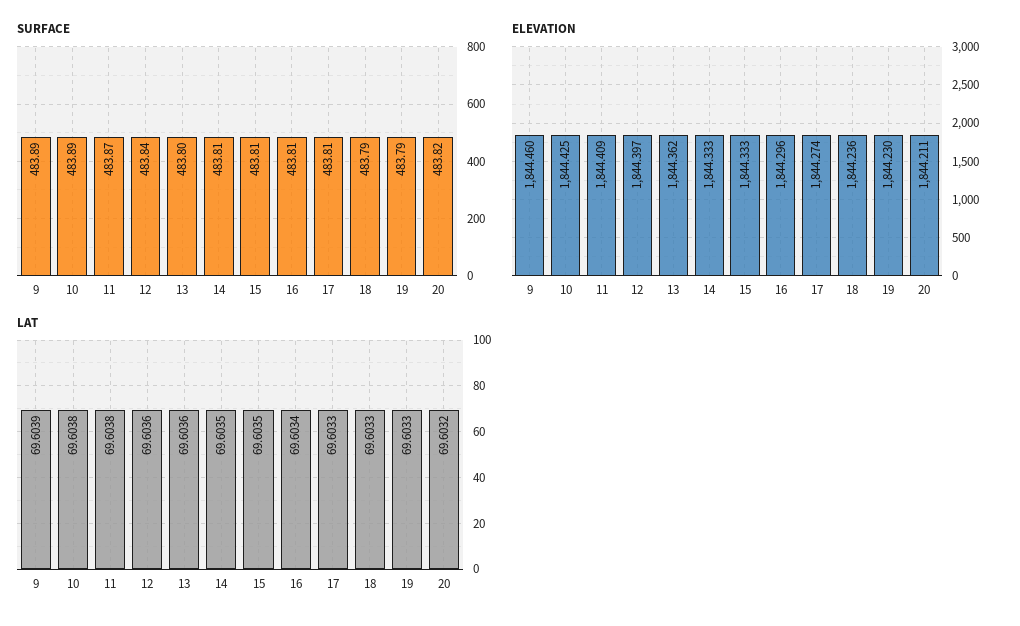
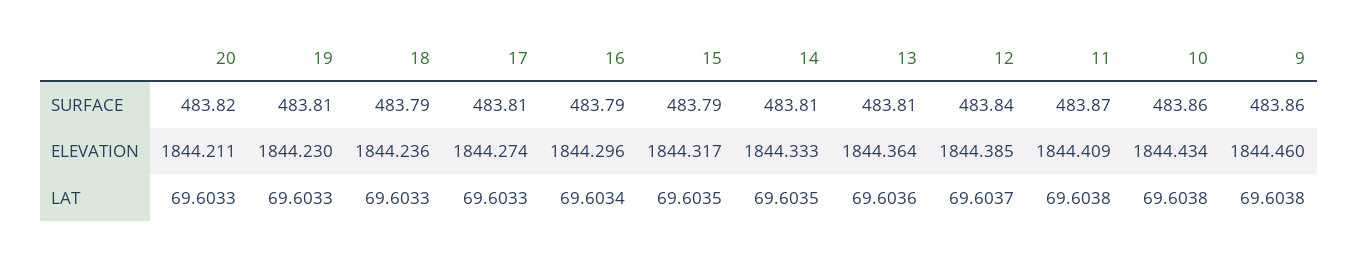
SURFACE, 9: 483.89 -> 483.86
SURFACE, 10: 483.89 -> 483.86
SURFACE, 13: 483.8 -> 483.81
SURFACE, 15: 483.81 -> 483.79
SURFACE, 16: 483.81 -> 483.79
SURFACE, 19: 483.79 -> 483.81
ELEVATION, 10: 1844.425 -> 1844.434
ELEVATION, 12: 1844.397 -> 1844.385
ELEVATION, 13: 1844.362 -> 1844.364
ELEVATION, 15: 1844.333 -> 1844.317
LAT, 9: 69.6039 -> 69.6038
LAT, 12: 69.6036 -> 69.6037
LAT, 20: 69.6032 -> 69.6033

